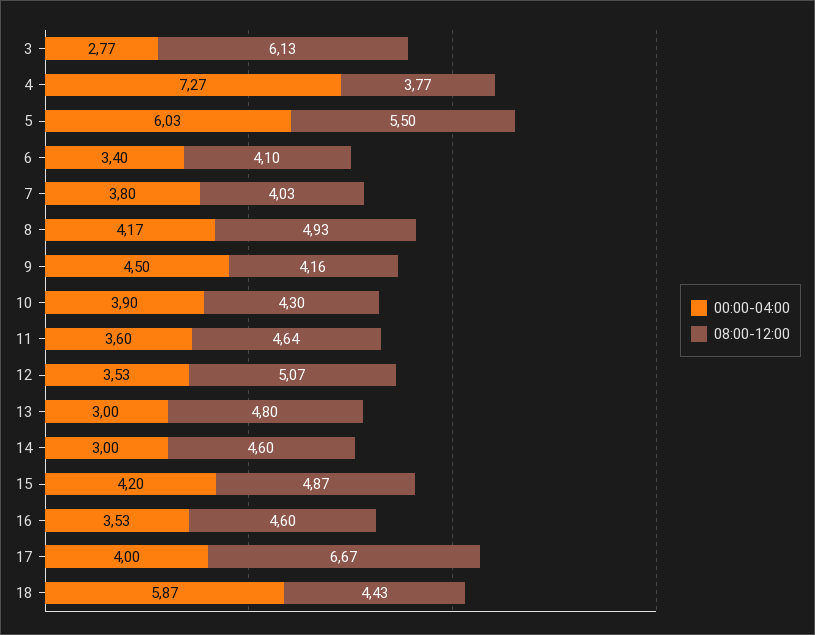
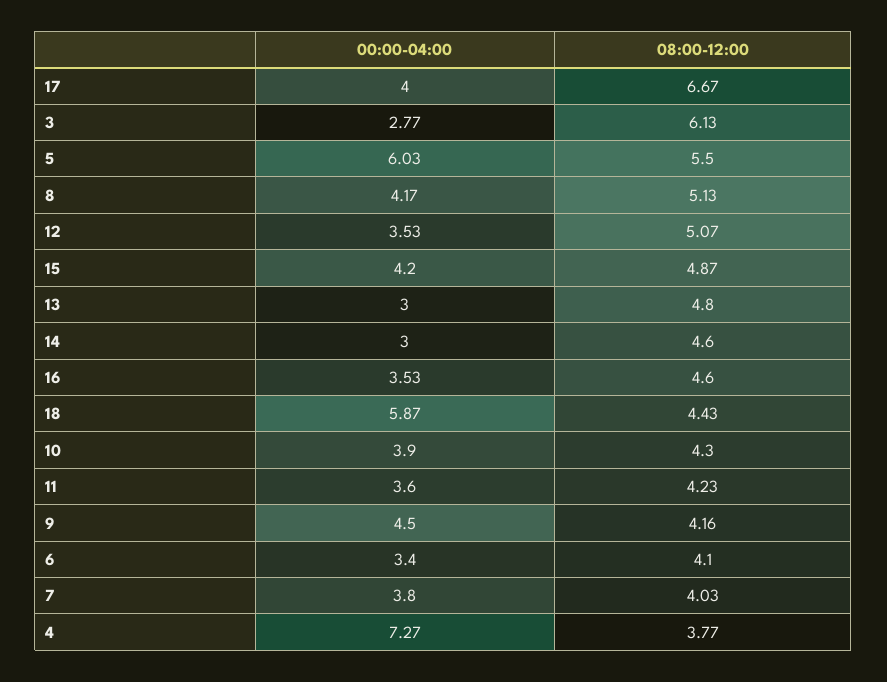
08:00-12:00, 8: 4.93 -> 5.13
08:00-12:00, 11: 4.64 -> 4.23

